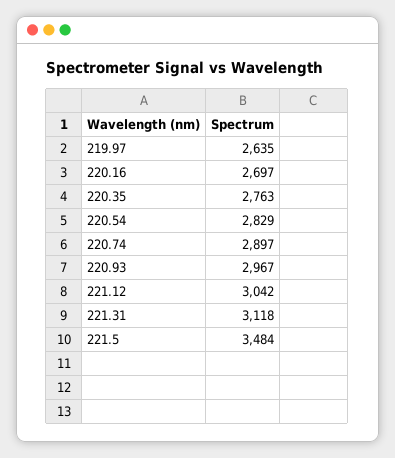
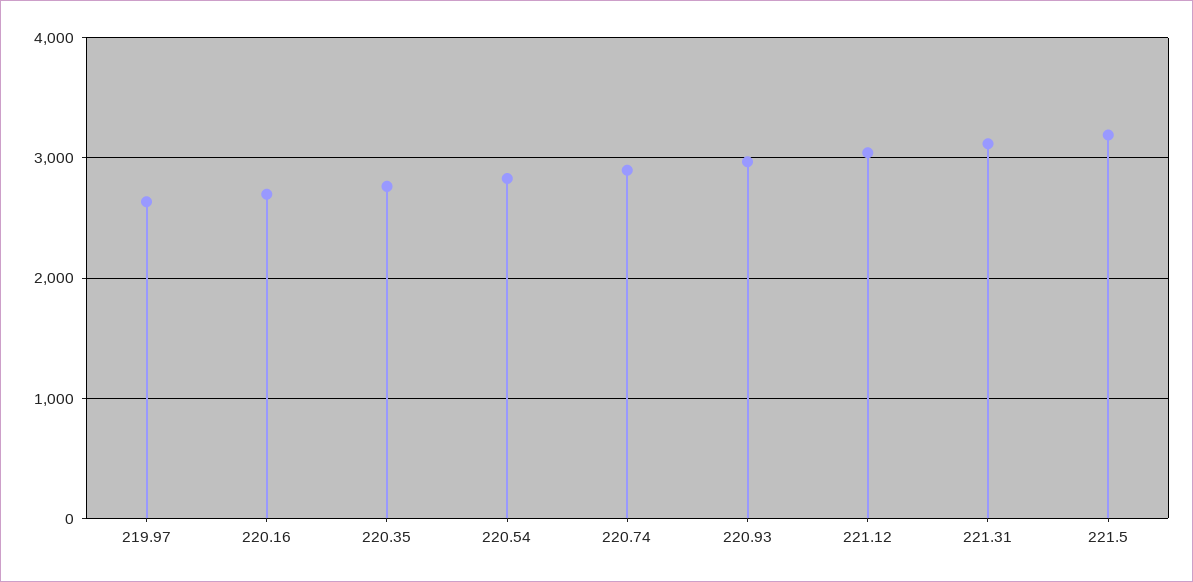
221.5: 3484 -> 3200

